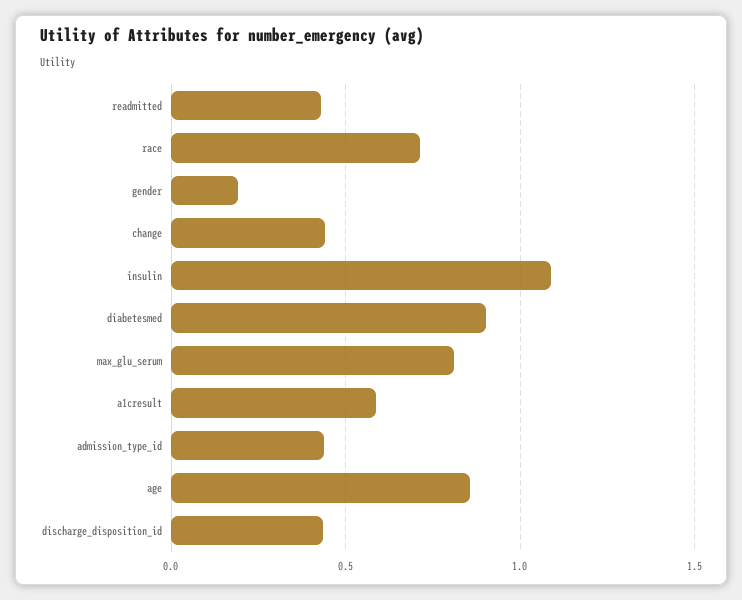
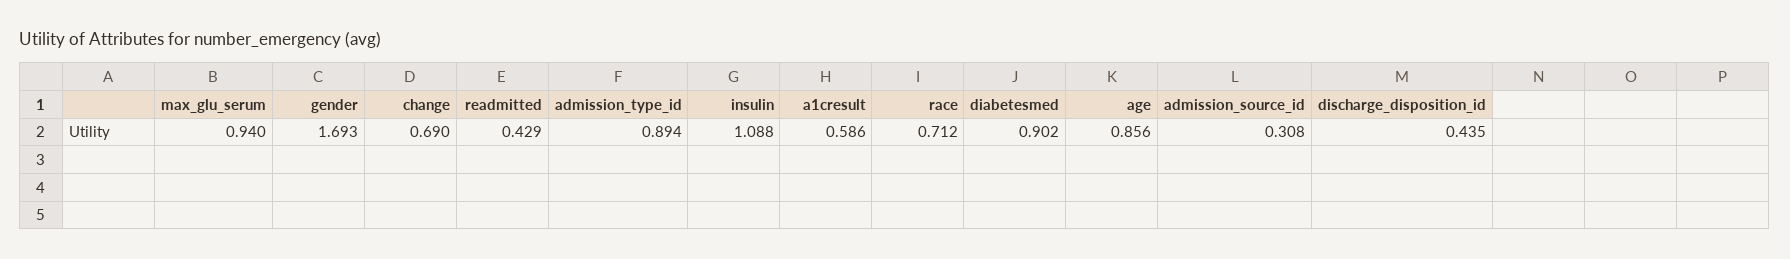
gender: 0.2 -> 1.693
change: 0.45 -> 0.69
max_glu_serum: 0.8 -> 0.94
admission_type_id: 0.45 -> 0.894
admission_source_id: none -> 0.308

